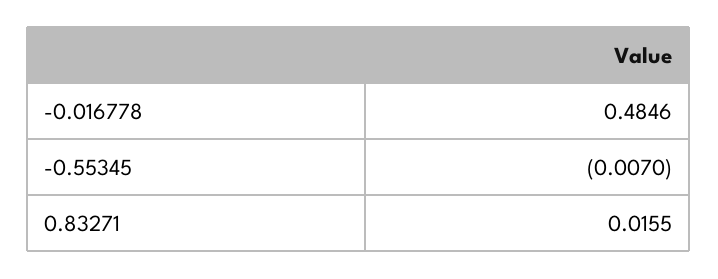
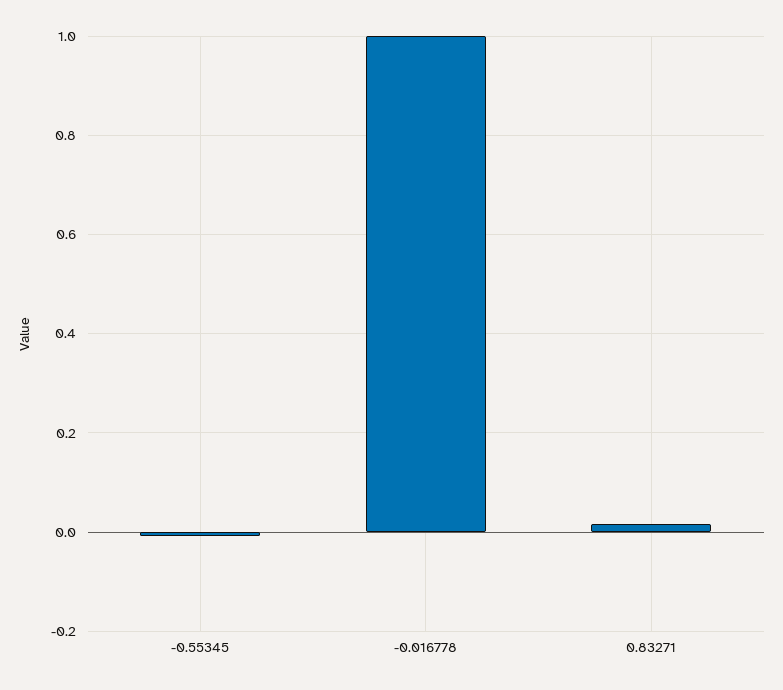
-0.016778: 0.4846 -> 1

